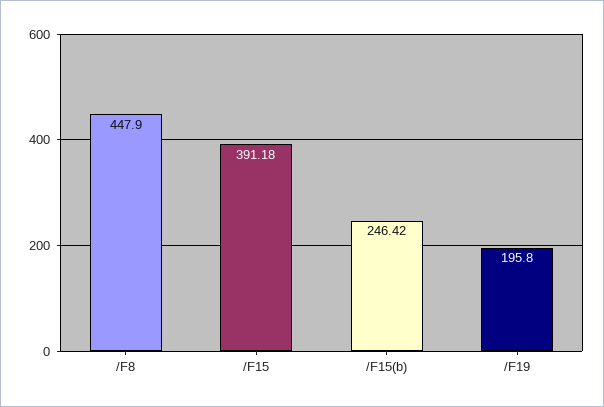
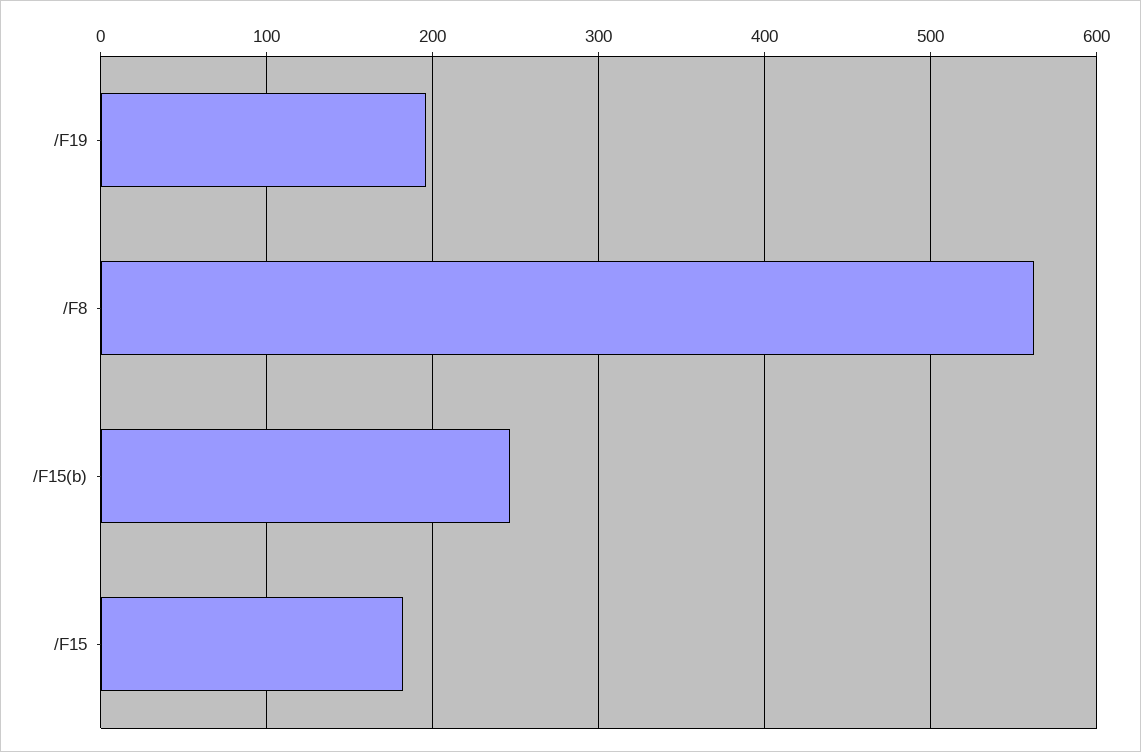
/F8: 447.9 -> 560
/F15: 391.18 -> 180

